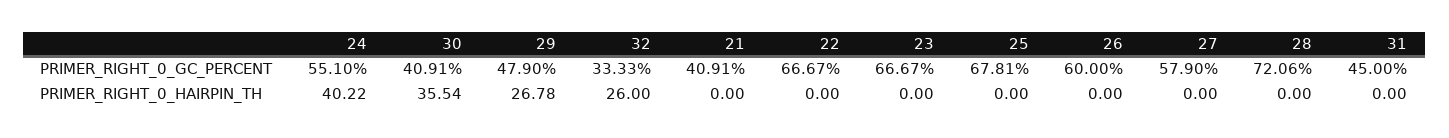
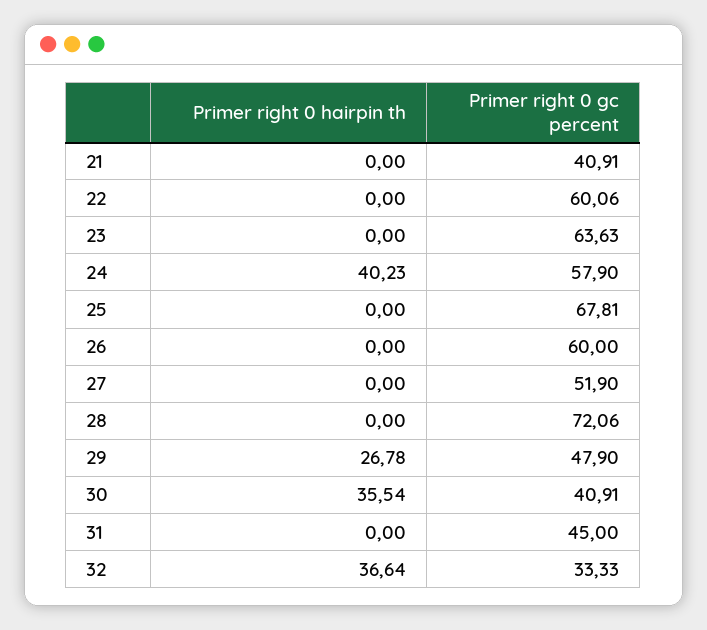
24, PRIMER_RIGHT_0_GC_PERCENT: 55.1 -> 57.9
22, PRIMER_RIGHT_0_GC_PERCENT: 66.67 -> 60.06
23, PRIMER_RIGHT_0_GC_PERCENT: 66.67 -> 63.63
27, PRIMER_RIGHT_0_GC_PERCENT: 57.9 -> 51.9
24, PRIMER_RIGHT_0_HAIRPIN_TH: 40.22 -> 40.23
32, PRIMER_RIGHT_0_HAIRPIN_TH: 26 -> 36.64

